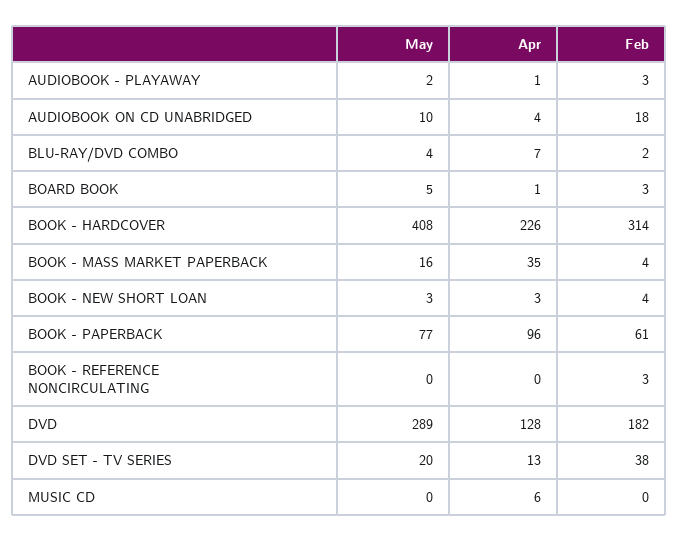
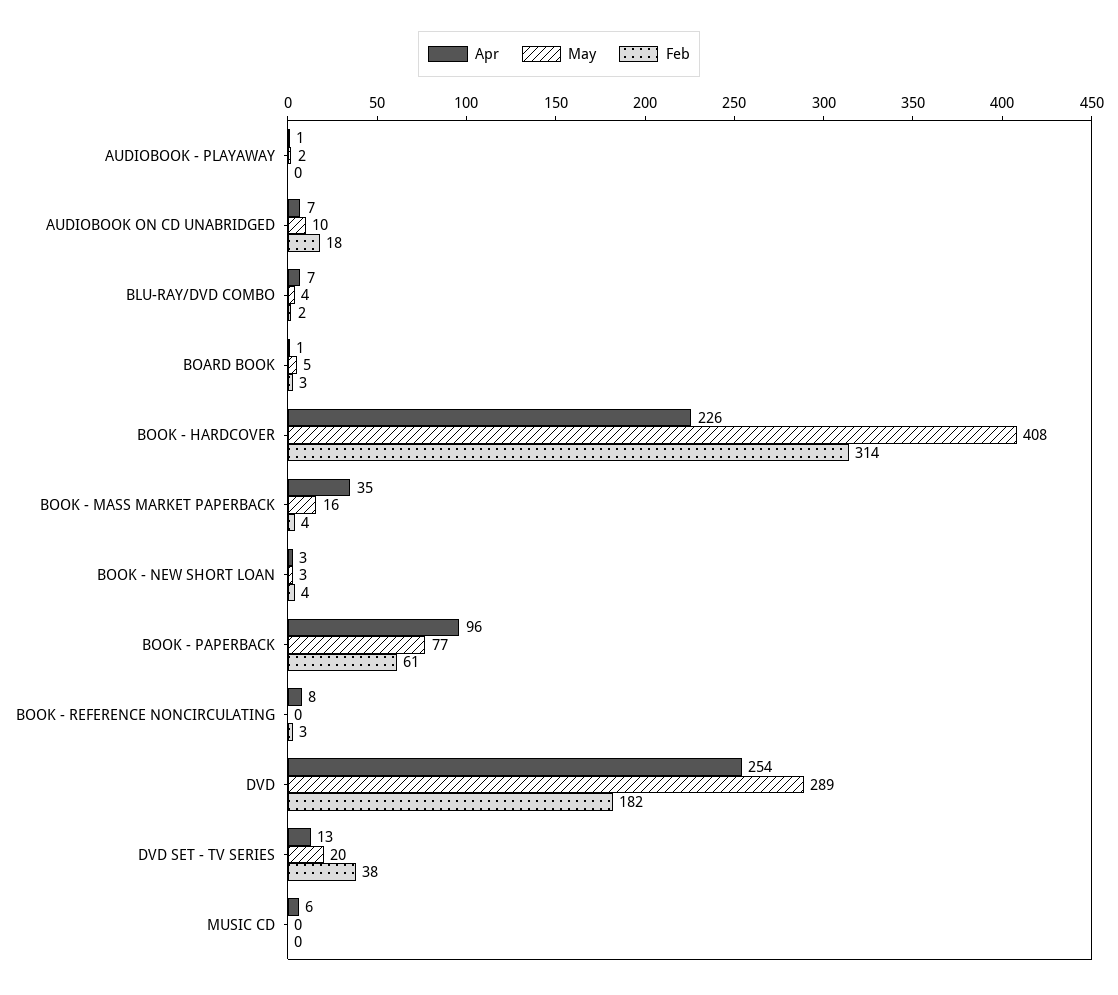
Feb, AUDIOBOOK - PLAYAWAY: 3 -> 0
Apr, AUDIOBOOK ON CD UNABRIDGED: 4 -> 7
Apr, BOOK - REFERENCE NONCIRCULATING: 0 -> 8
Apr, DVD: 128 -> 254

